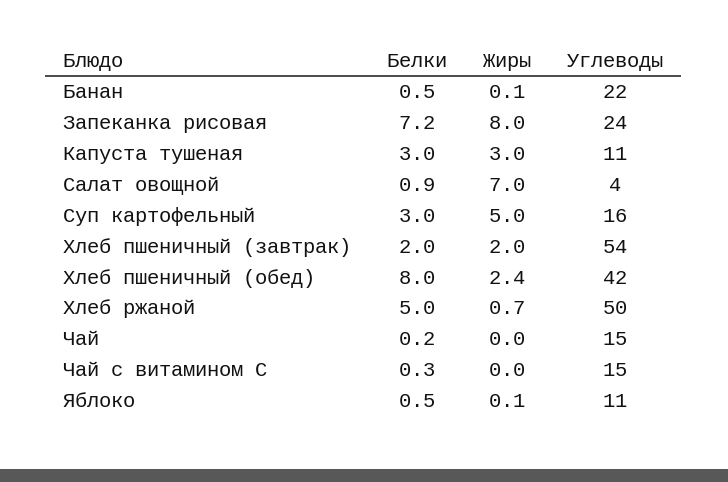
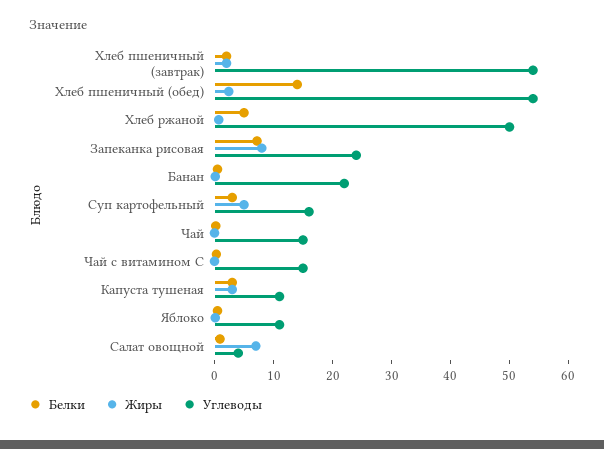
Белки, Хлеб пшеничный (обед): 8 -> 14
Углеводы, Хлеб пшеничный (обед): 42 -> 54

